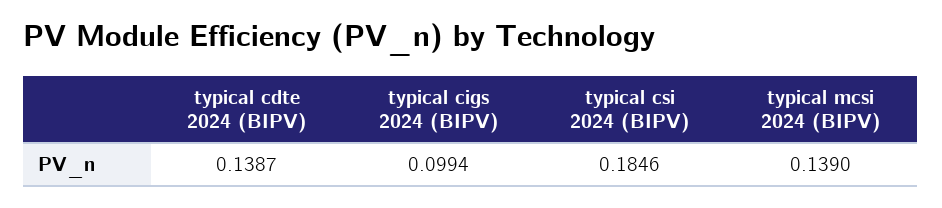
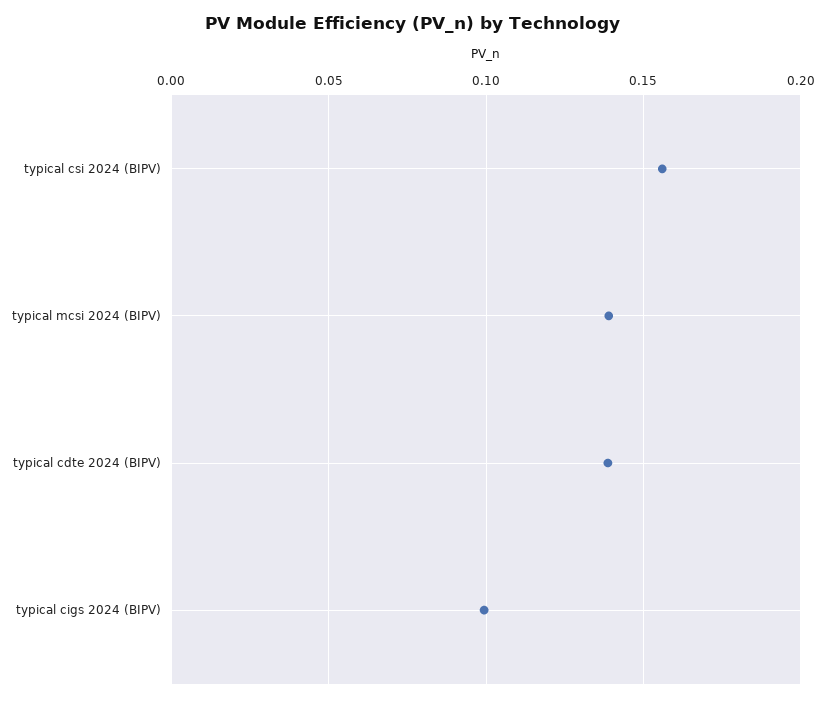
typical csi 2024 (BIPV): 0.1846 -> 0.155

